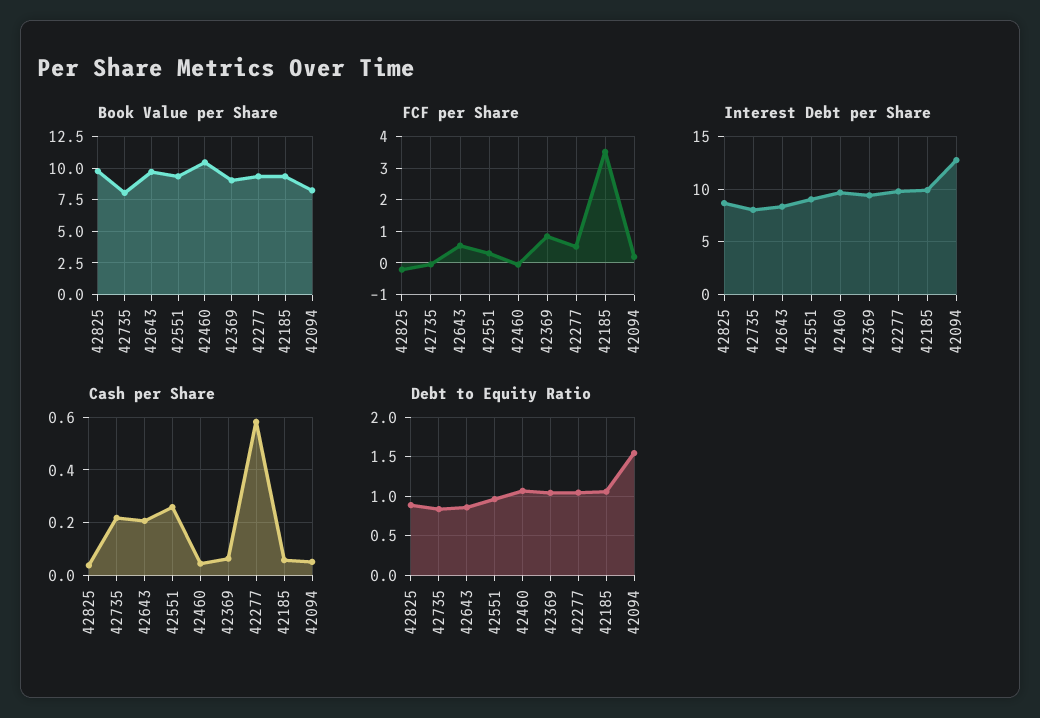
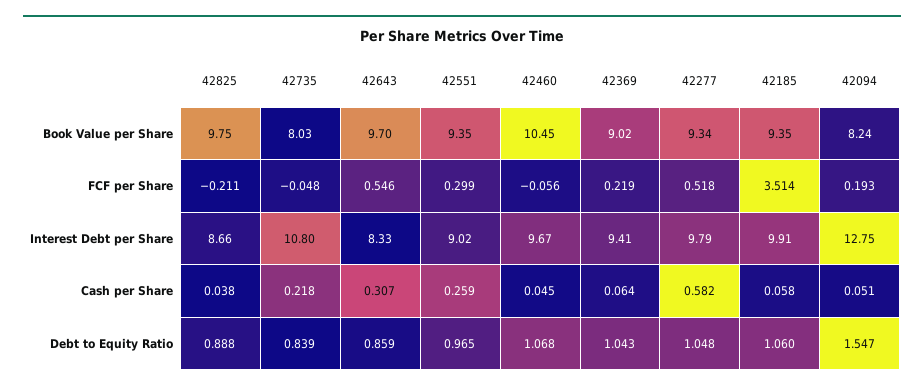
FCF per Share, 42369: 0.8 -> 0.219
Interest Debt per Share, 42735: 8 -> 10.8
Cash per Share, 42643: 0.2 -> 0.307

